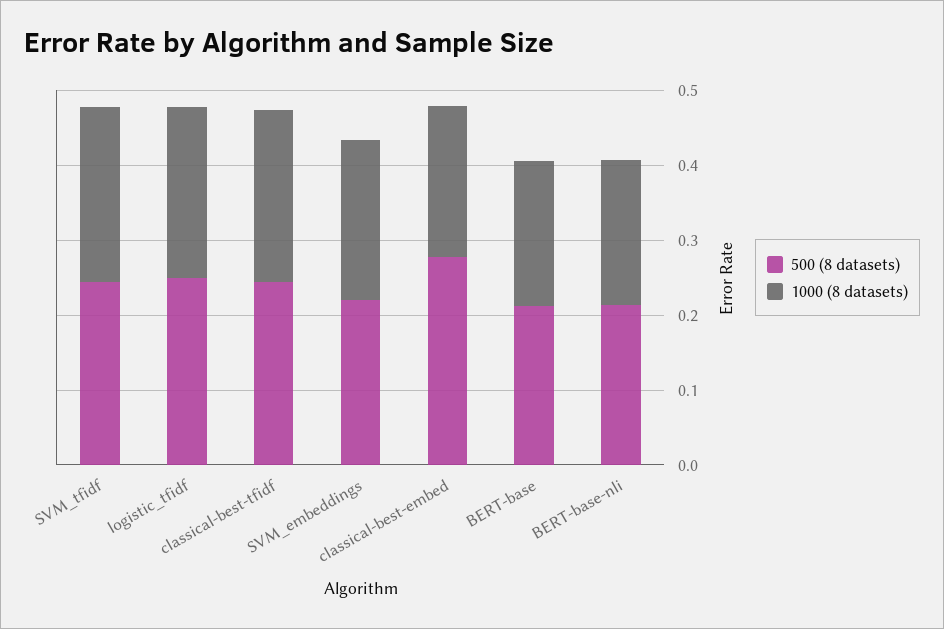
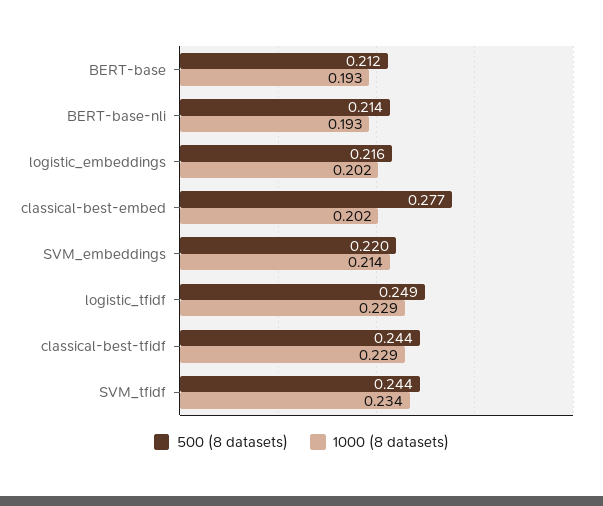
500 (8 datasets), logistic_embeddings: none -> 0.216
1000 (8 datasets), logistic_embeddings: none -> 0.202

